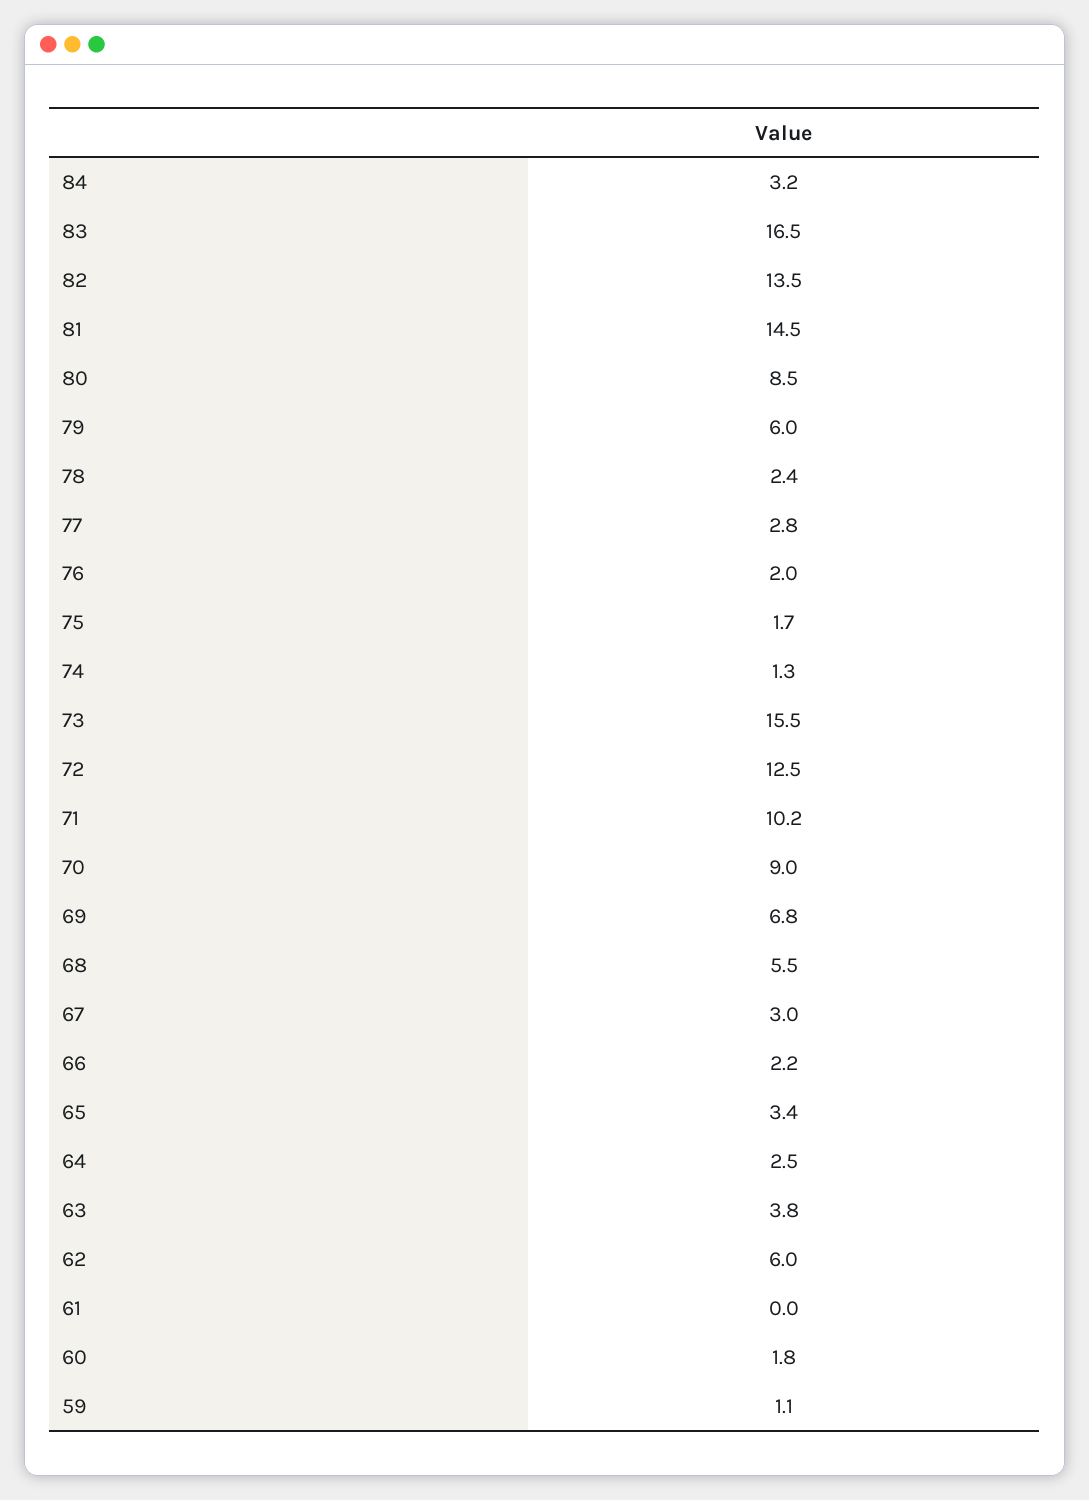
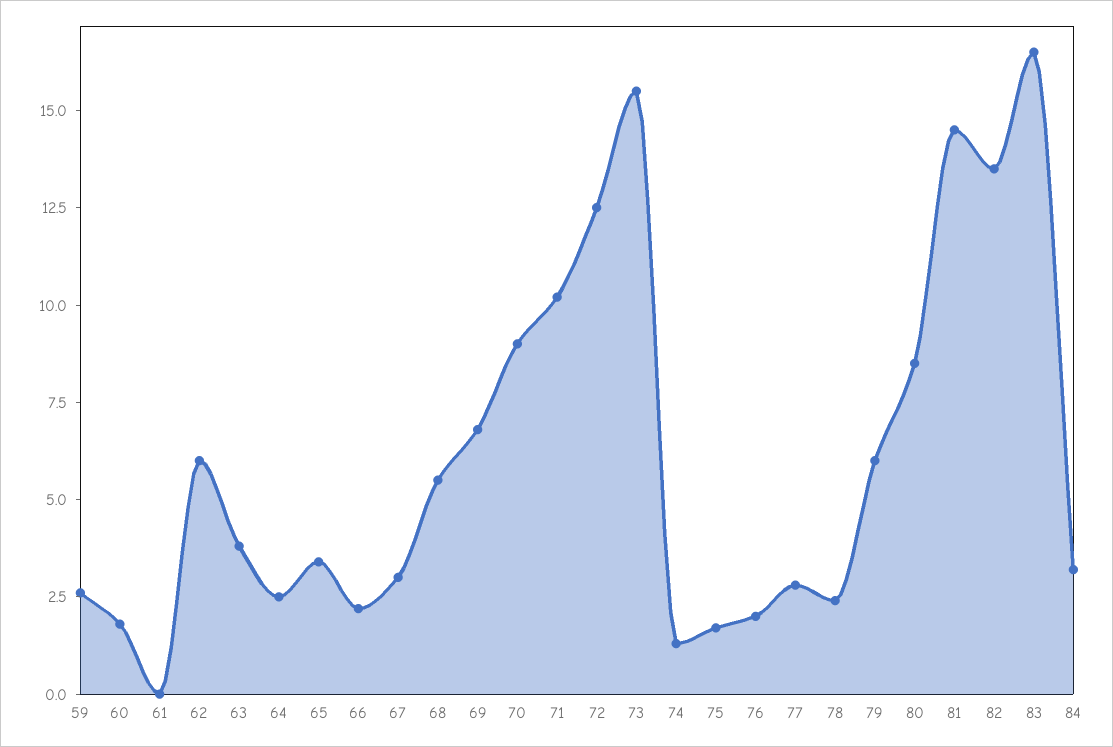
59: 1.1 -> 2.5

